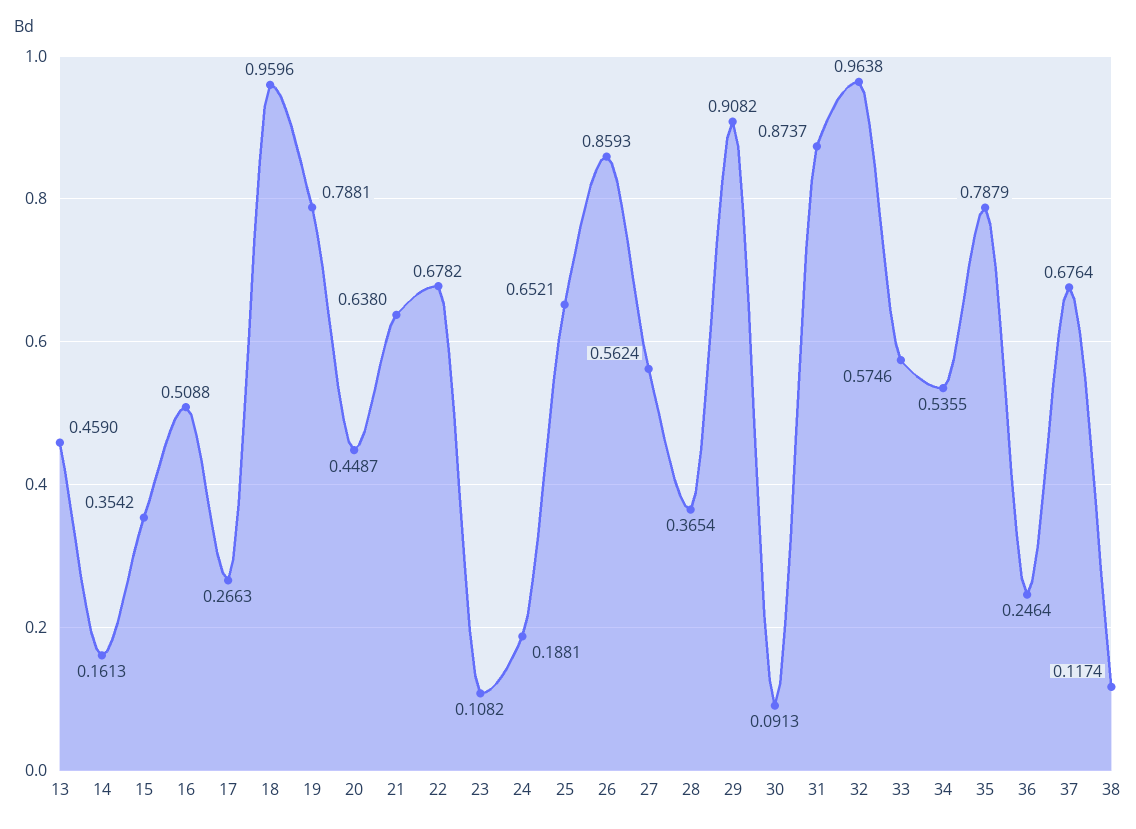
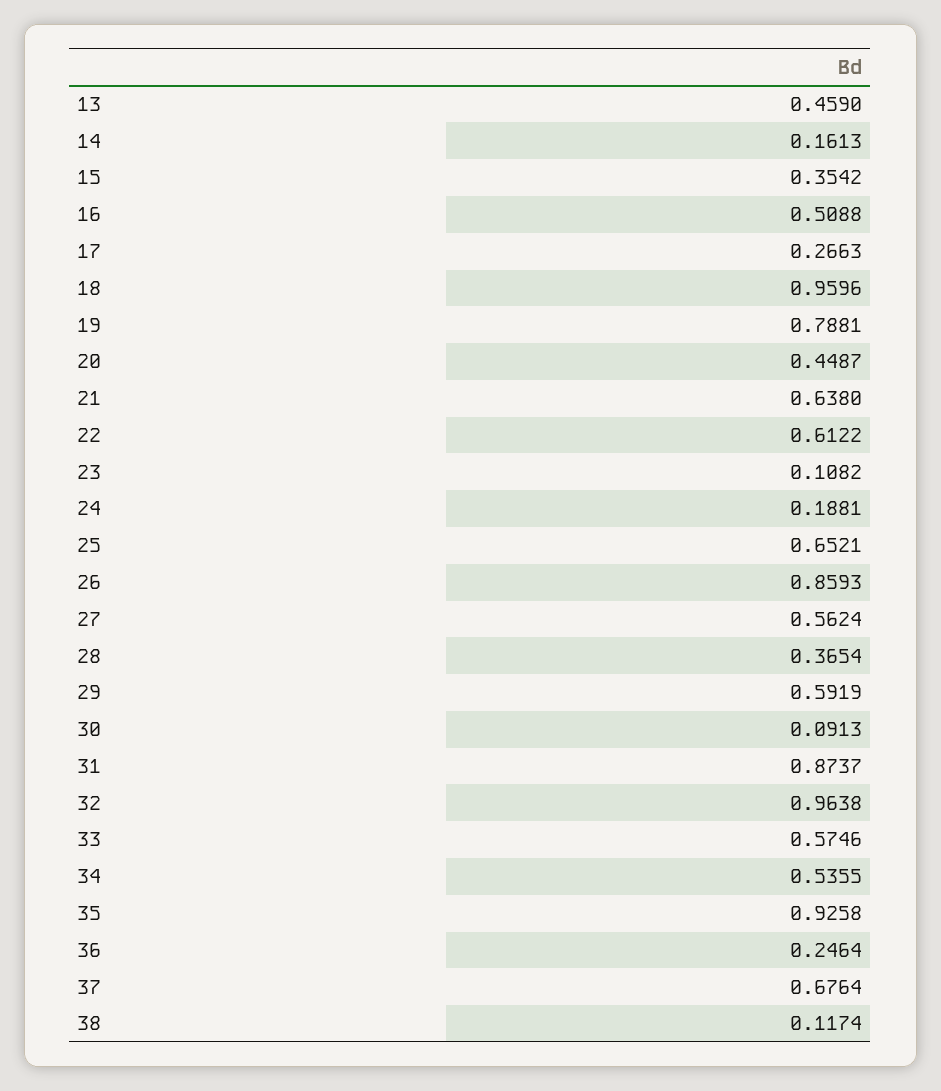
22: 0.6782 -> 0.6122
29: 0.9082 -> 0.5919
35: 0.7879 -> 0.9258

